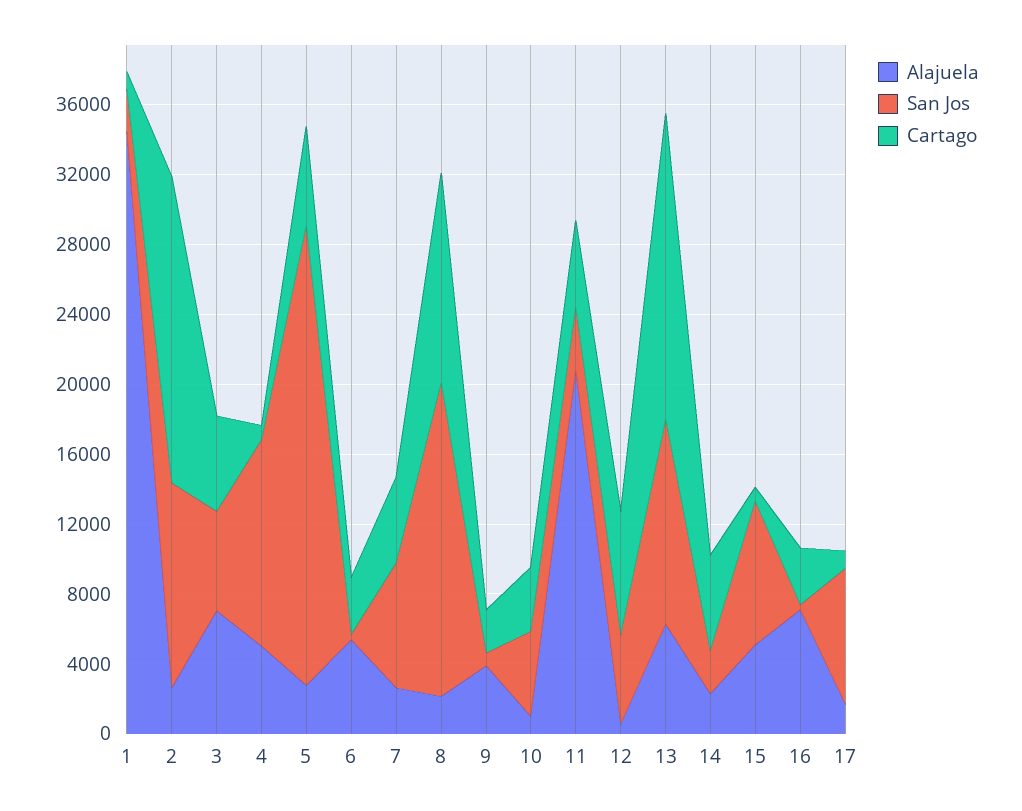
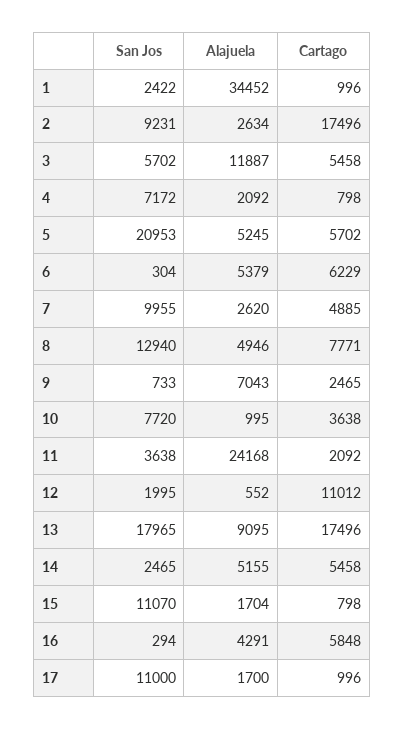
San Jos, 2: 12000 -> 9231
Alajuela, 3: 7000 -> 11887
Alajuela, 4: 5000 -> 2092
San Jos, 4: 12000 -> 7172
Alajuela, 5: 3000 -> 5245
San Jos, 5: 26000 -> 20953
Cartago, 6: 3000 -> 6229
San Jos, 7: 7000 -> 9955
Alajuela, 8: 2000 -> 4946
San Jos, 8: 18000 -> 12940
Cartago, 8: 12000 -> 7771
Alajuela, 9: 4000 -> 7043
San Jos, 10: 5000 -> 7720
Alajuela, 11: 21000 -> 24168
Cartago, 11: 5000 -> 2092
San Jos, 12: 5000 -> 1995
Cartago, 12: 7000 -> 11012
Alajuela, 13: 6000 -> 9095
San Jos, 13: 12000 -> 17965
Alajuela, 14: 2000 -> 5155
Alajuela, 15: 5000 -> 1704
San Jos, 15: 8000 -> 11070
Alajuela, 16: 7000 -> 4291
Cartago, 16: 3000 -> 5848
San Jos, 17: 8000 -> 11000

